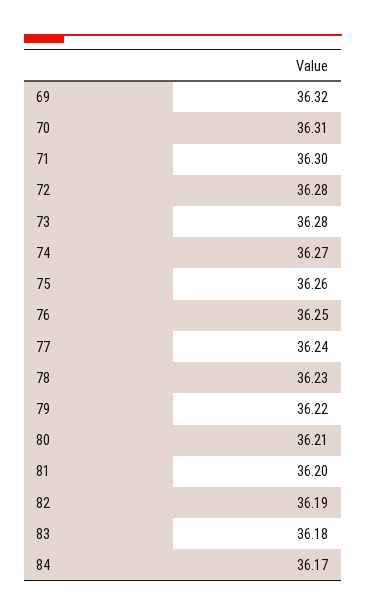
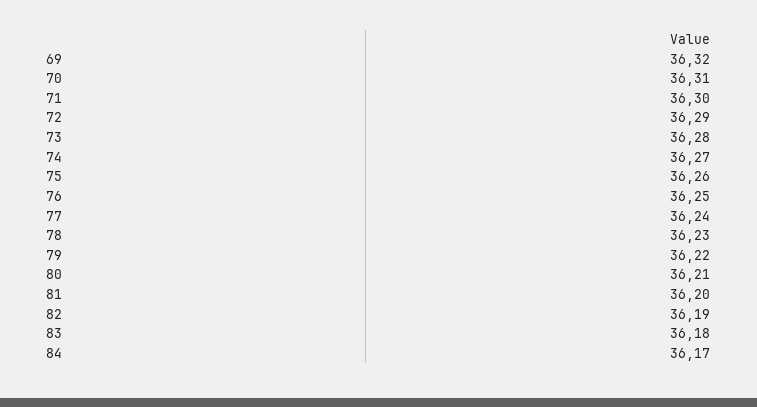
72: 36.28 -> 36.29

